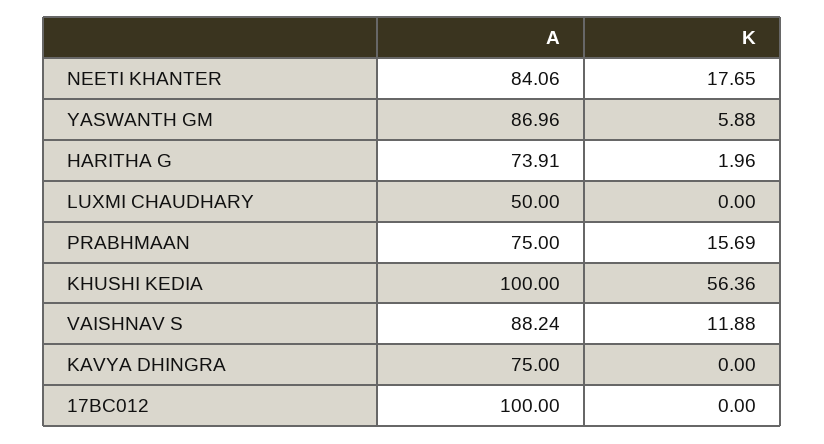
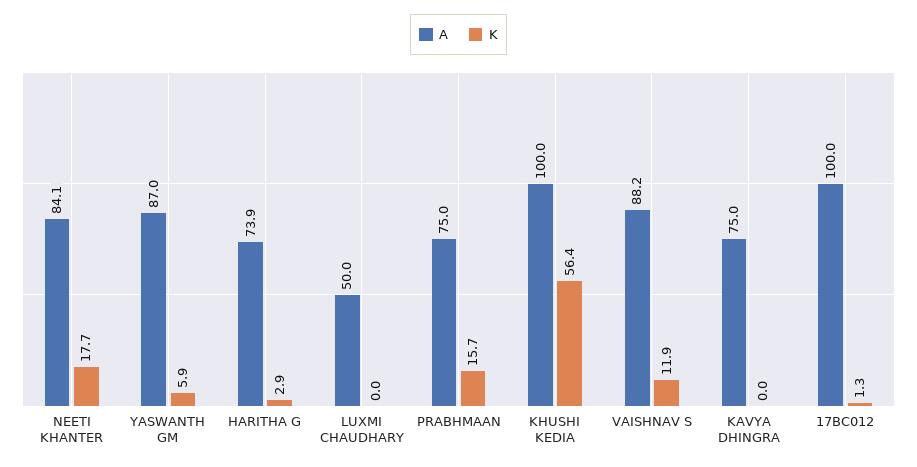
K, HARITHA G: 1.96 -> 2.9
K, 17BC012: 0 -> 1.3

